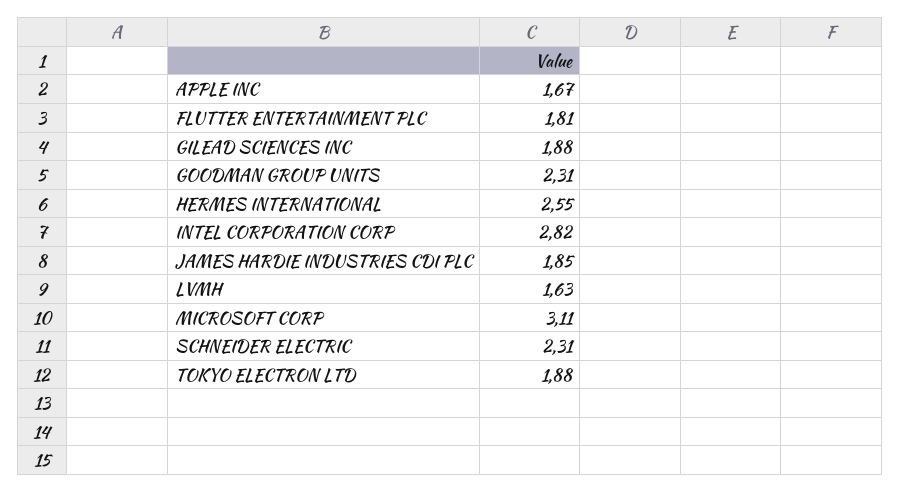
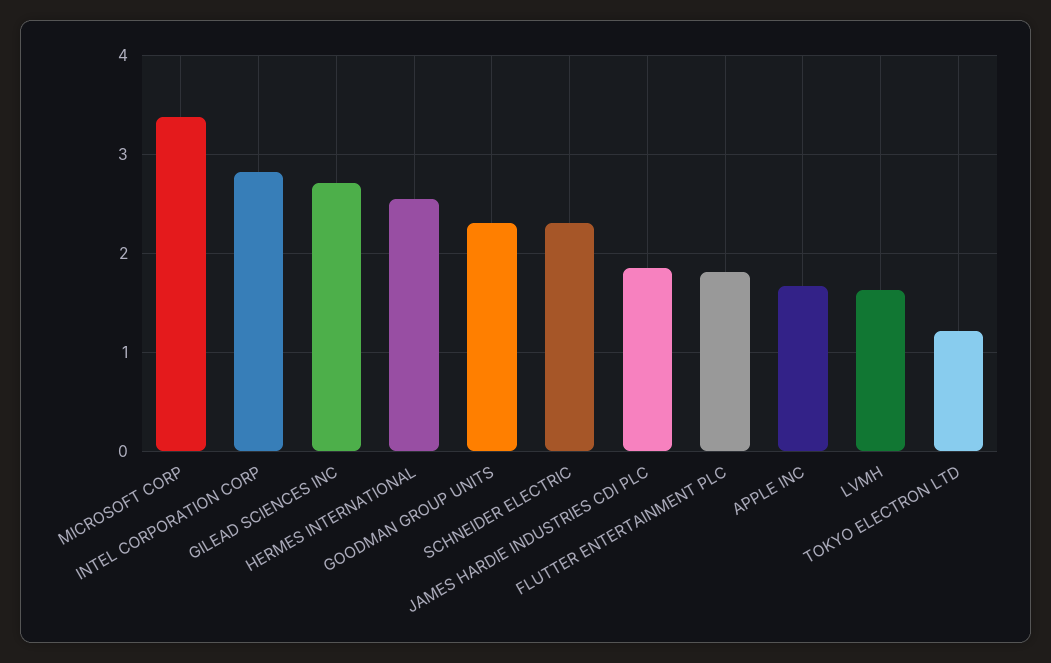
GILEAD SCIENCES INC: 1.88 -> 2.7
MICROSOFT CORP: 3.11 -> 3.4
TOKYO ELECTRON LTD: 1.88 -> 1.2

